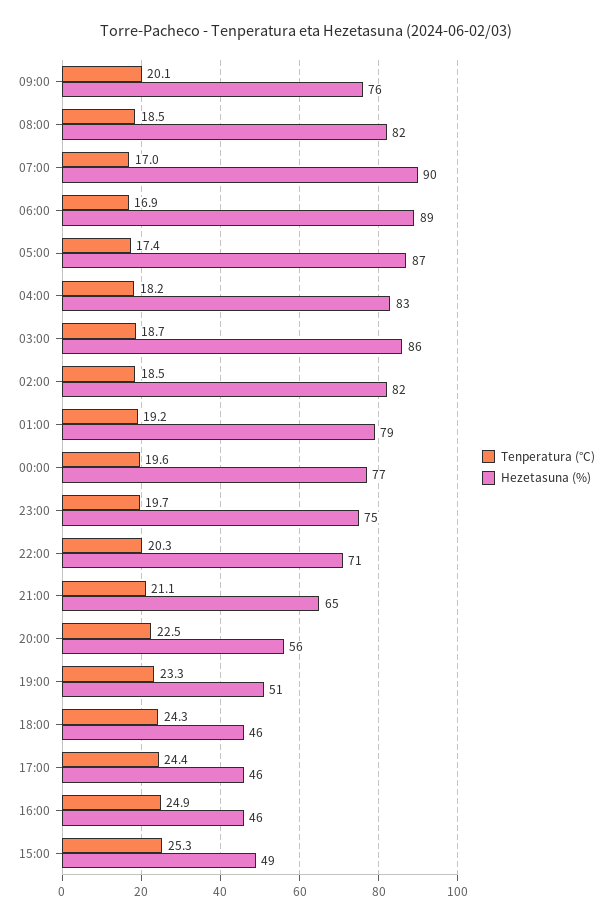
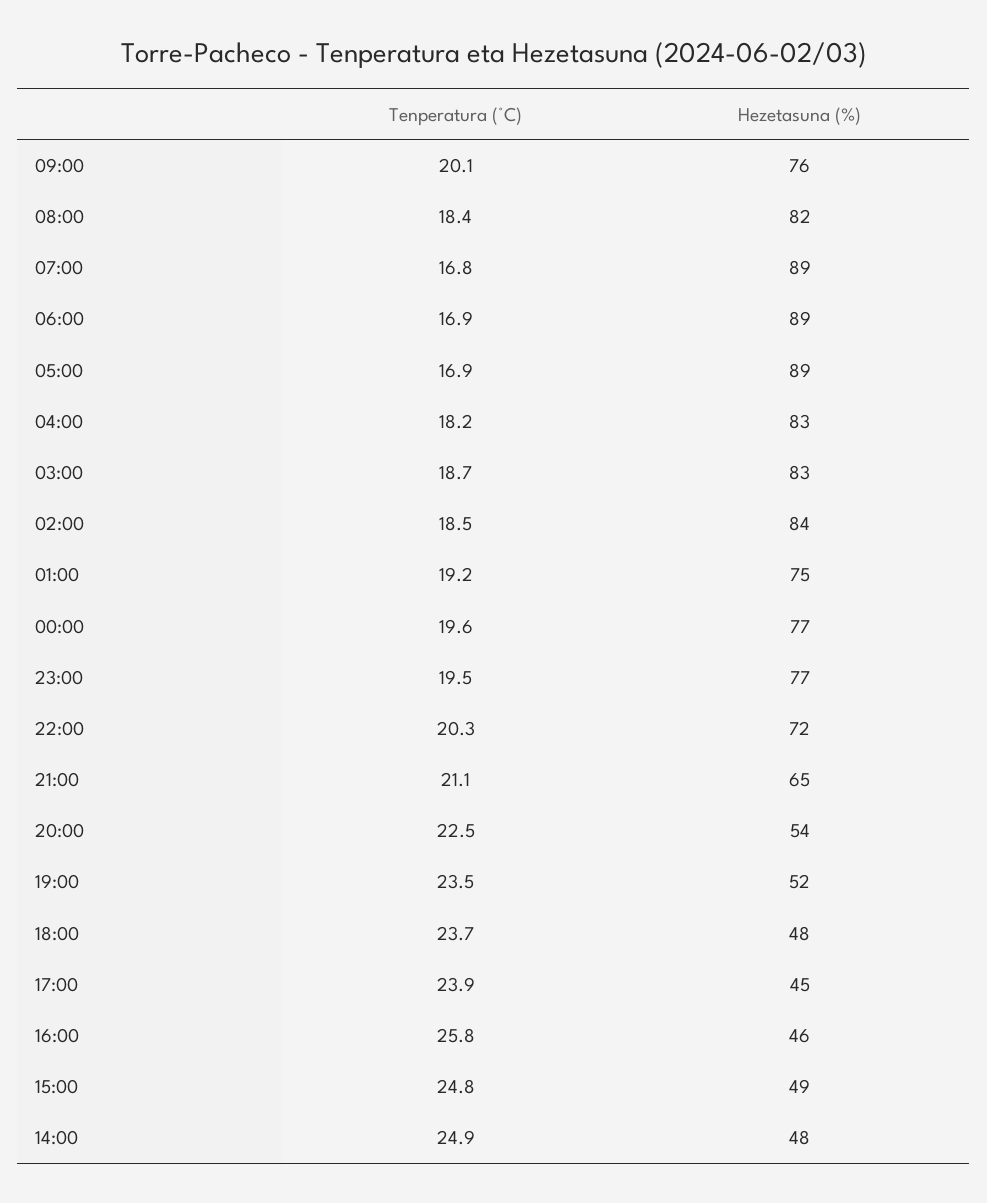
Tenperatura (°C), 08:00: 18.5 -> 18.4
Tenperatura (°C), 07:00: 17 -> 16.8
Hezetasuna (%), 07:00: 90 -> 89
Tenperatura (°C), 05:00: 17.4 -> 16.9
Hezetasuna (%), 05:00: 87 -> 89
Hezetasuna (%), 03:00: 86 -> 83
Hezetasuna (%), 02:00: 82 -> 84
Hezetasuna (%), 01:00: 79 -> 75
Tenperatura (°C), 23:00: 19.7 -> 19.5
Hezetasuna (%), 23:00: 75 -> 77
Hezetasuna (%), 22:00: 71 -> 72
Hezetasuna (%), 20:00: 56 -> 54
Tenperatura (°C), 19:00: 23.3 -> 23.5
Hezetasuna (%), 19:00: 51 -> 52
Tenperatura (°C), 18:00: 24.3 -> 23.7
Hezetasuna (%), 18:00: 46 -> 48
Tenperatura (°C), 17:00: 24.4 -> 23.9
Hezetasuna (%), 17:00: 46 -> 45
Tenperatura (°C), 16:00: 24.9 -> 25.8
Tenperatura (°C), 15:00: 25.3 -> 24.8
Tenperatura (°C), 14:00: none -> 24.9
Hezetasuna (%), 14:00: none -> 48

